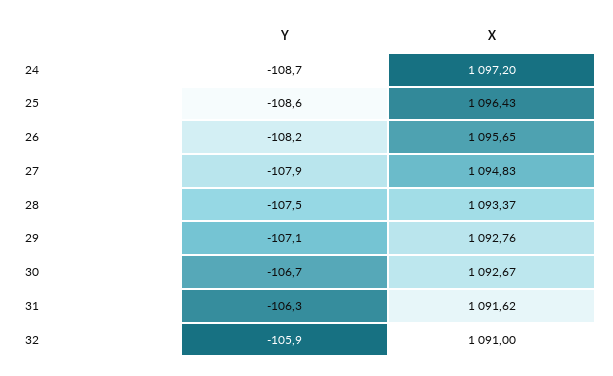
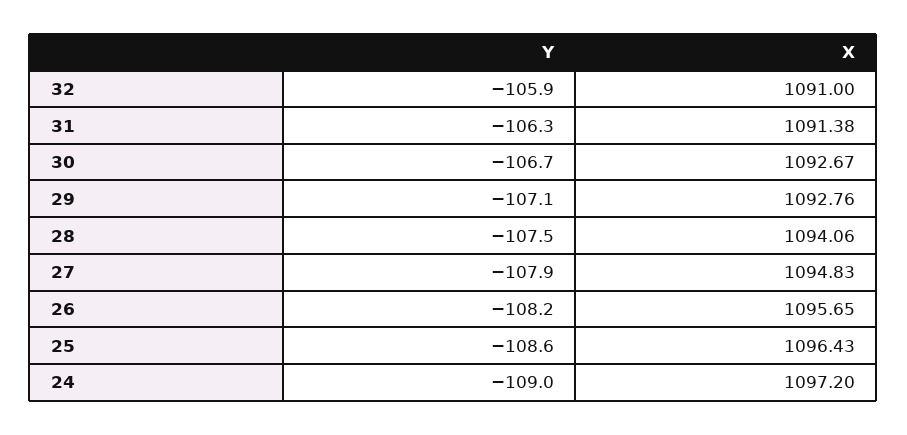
Y, 24: -108.7 -> -109
X, 28: 1093.37 -> 1094.06
X, 31: 1091.62 -> 1091.38

